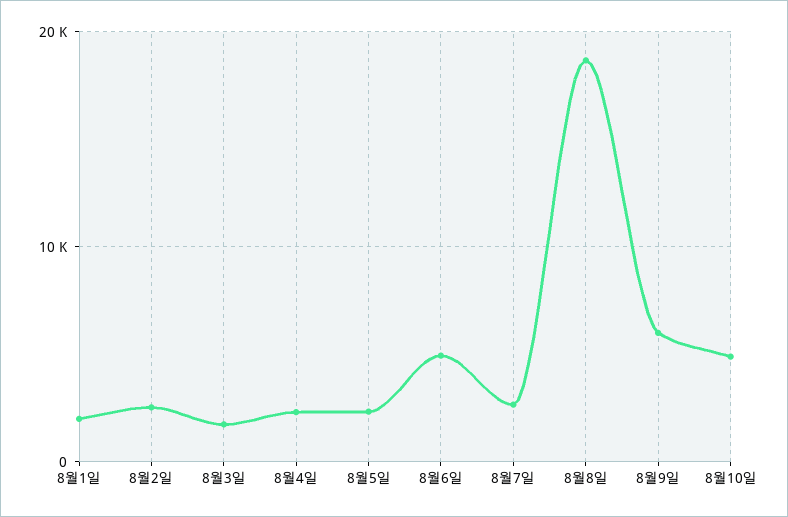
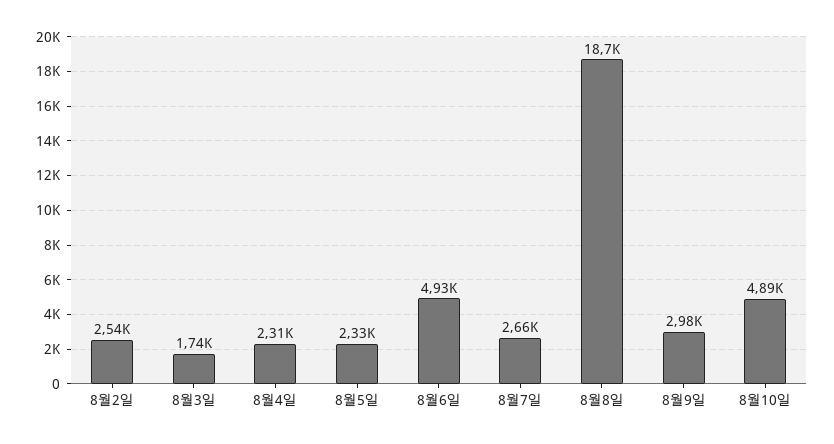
8월1일: 2000 -> none
8월9일: 6000 -> 2980

